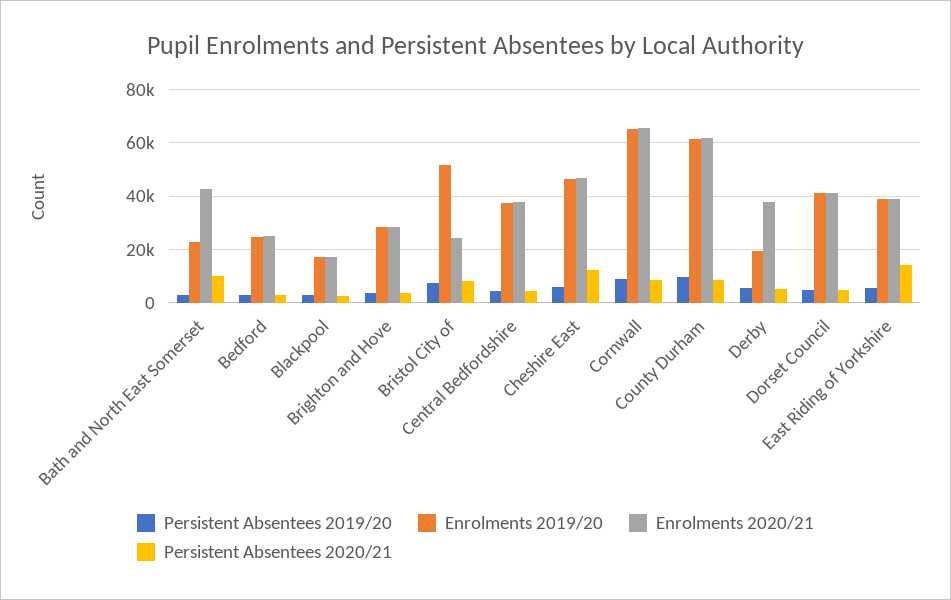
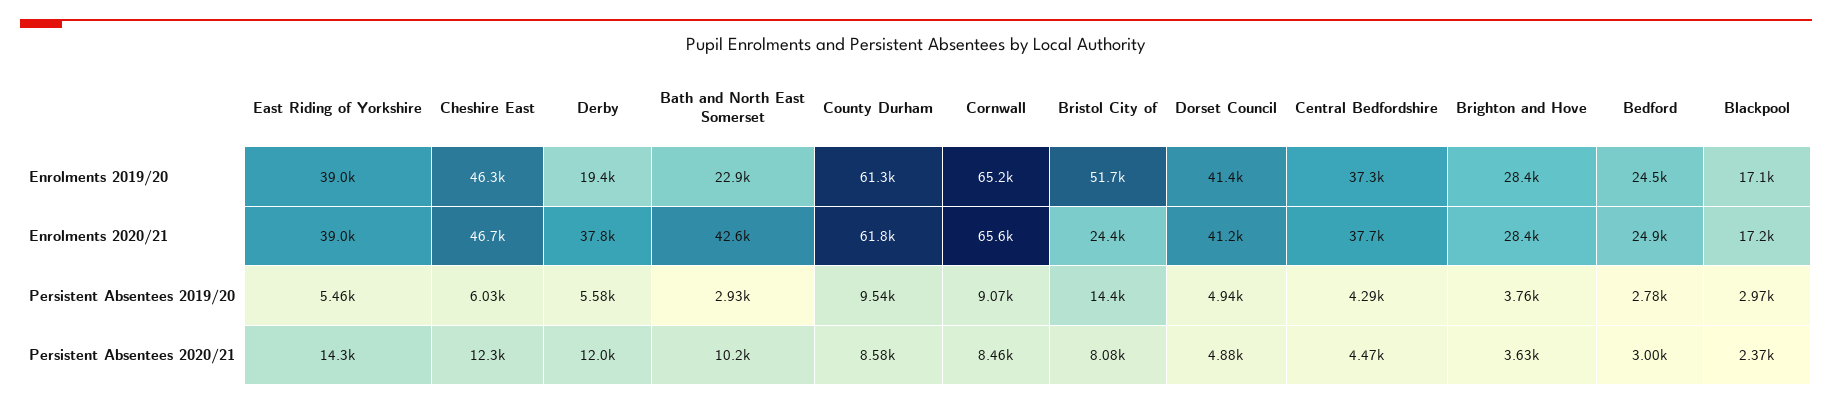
Persistent Absentees 2019/20, Bristol City of: 7500 -> 14400
Persistent Absentees 2020/21, Derby: 5000 -> 12000

